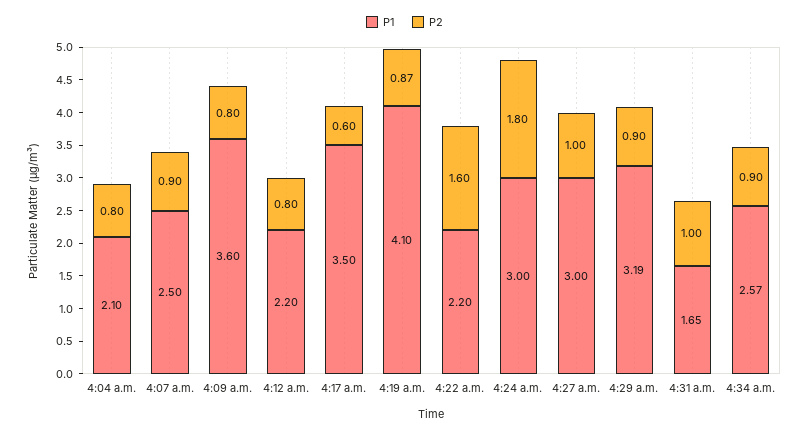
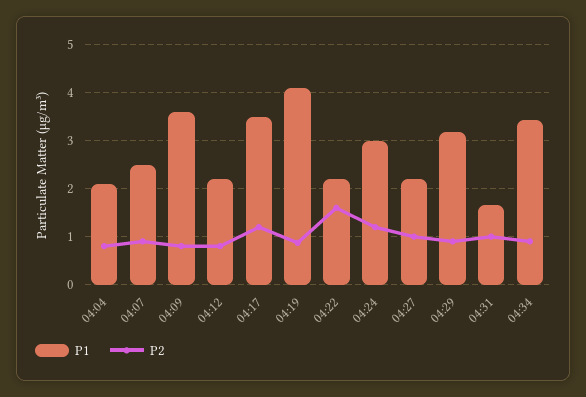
P2, 4:17 a.m.: 0.6 -> 1.2
P2, 4:24 a.m.: 1.8 -> 1.2
P1, 4:27 a.m.: 3 -> 2.2
P1, 4:34 a.m.: 2.57 -> 3.4

